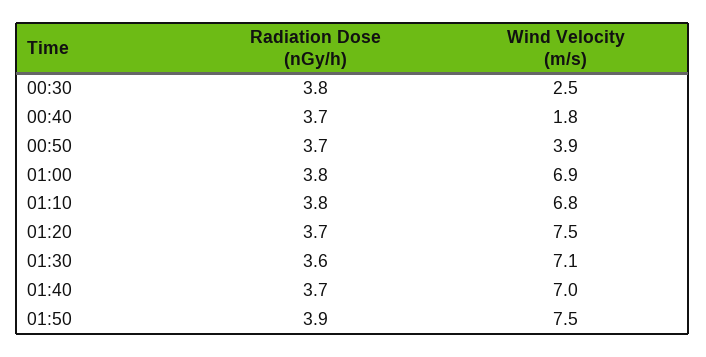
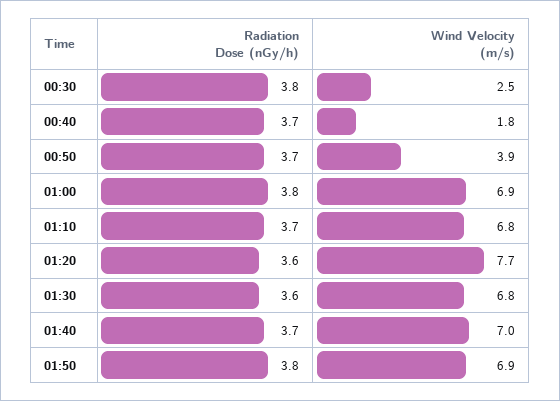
Radiation Dose (nGy/h), 01:10: 3.8 -> 3.7
Radiation Dose (nGy/h), 01:20: 3.7 -> 3.6
Wind Velocity (m/s), 01:20: 7.5 -> 7.7
Wind Velocity (m/s), 01:30: 7.1 -> 6.8
Radiation Dose (nGy/h), 01:50: 3.9 -> 3.8
Wind Velocity (m/s), 01:50: 7.5 -> 6.9

